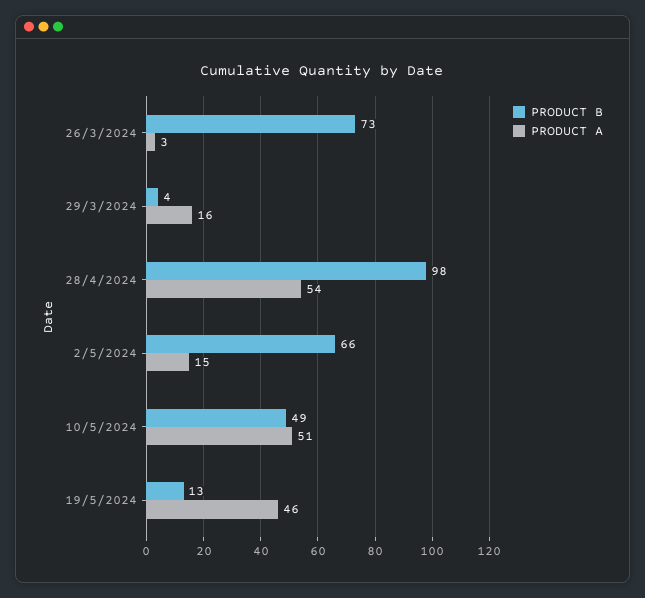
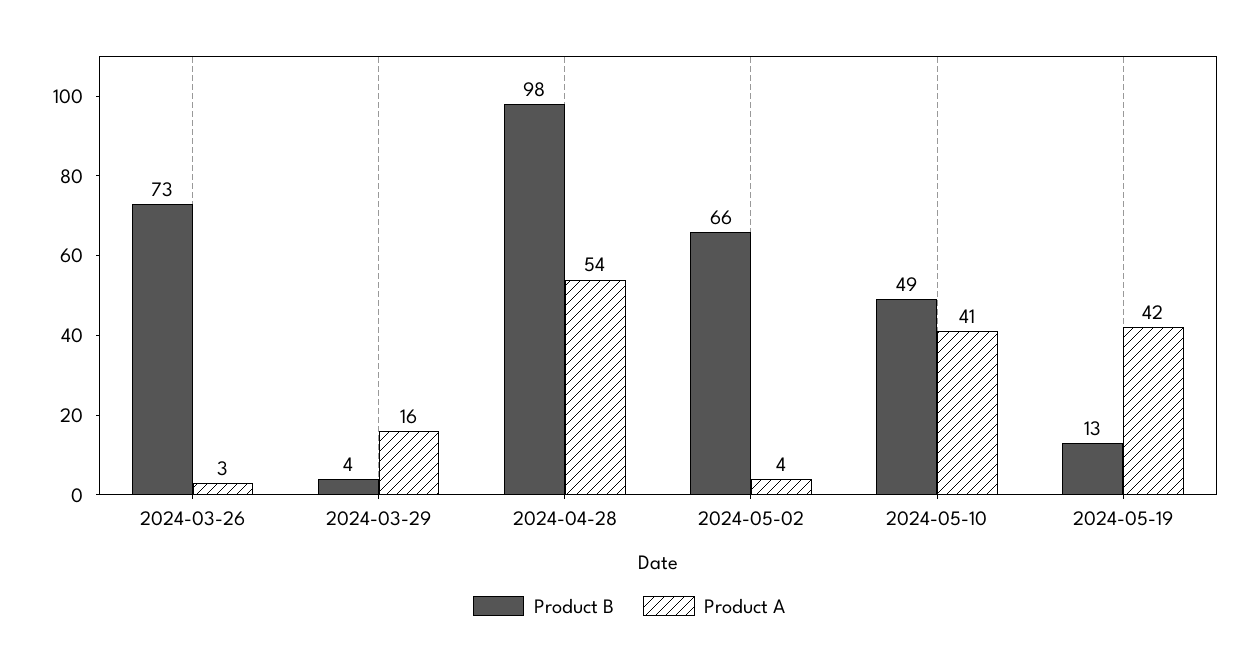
PRODUCT A, 2/5/2024: 15 -> 4
PRODUCT A, 10/5/2024: 51 -> 41
PRODUCT A, 19/5/2024: 46 -> 42

